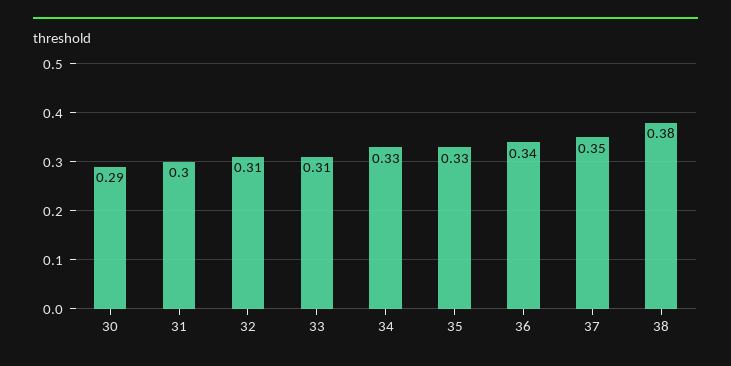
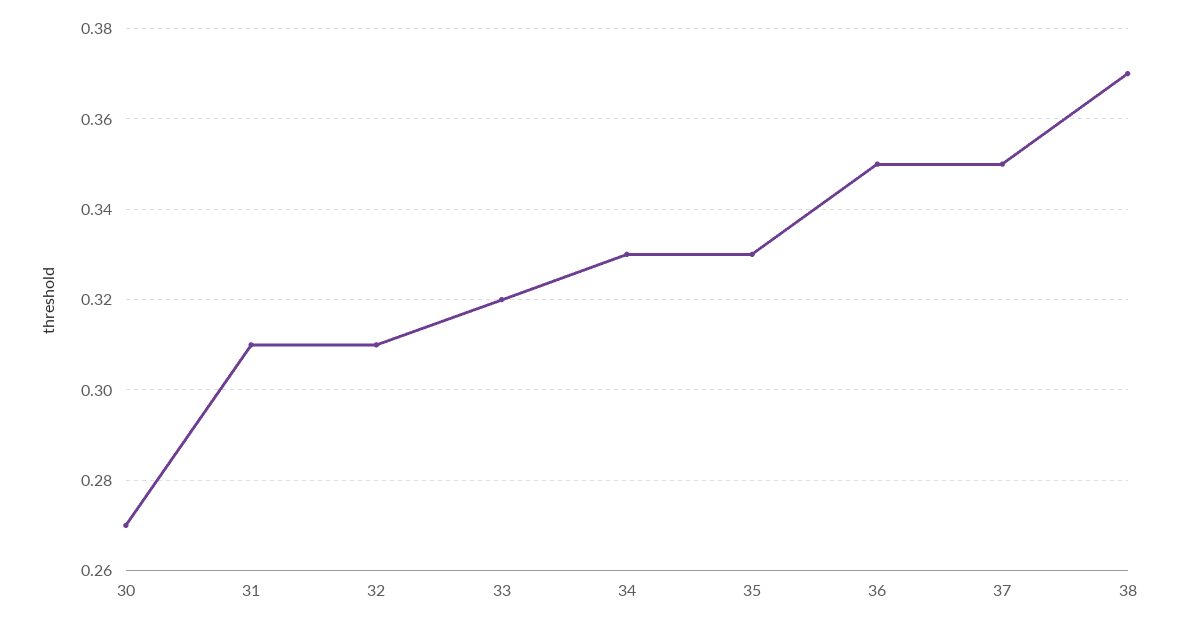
30: 0.29 -> 0.27
31: 0.3 -> 0.31
33: 0.31 -> 0.32
36: 0.34 -> 0.35
38: 0.38 -> 0.37

